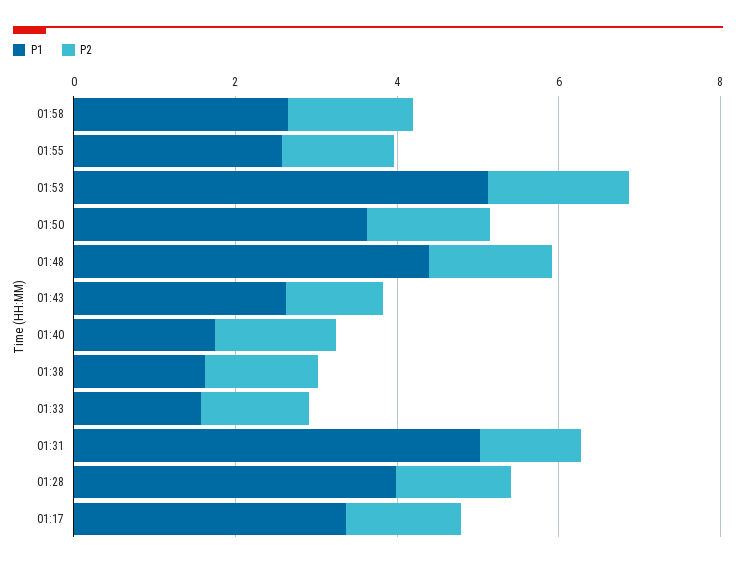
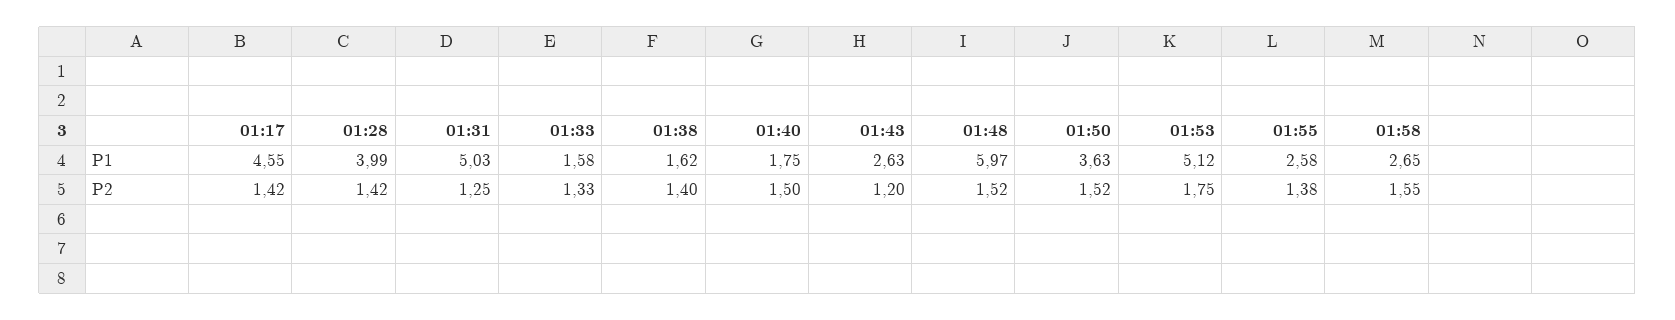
P1, 01:48: 4.5 -> 5.97
P1, 01:17: 3.5 -> 4.55

